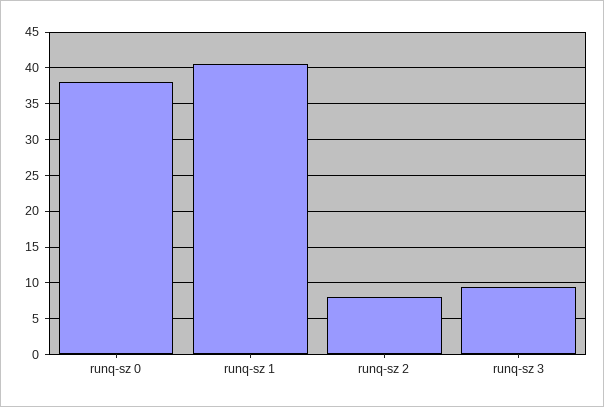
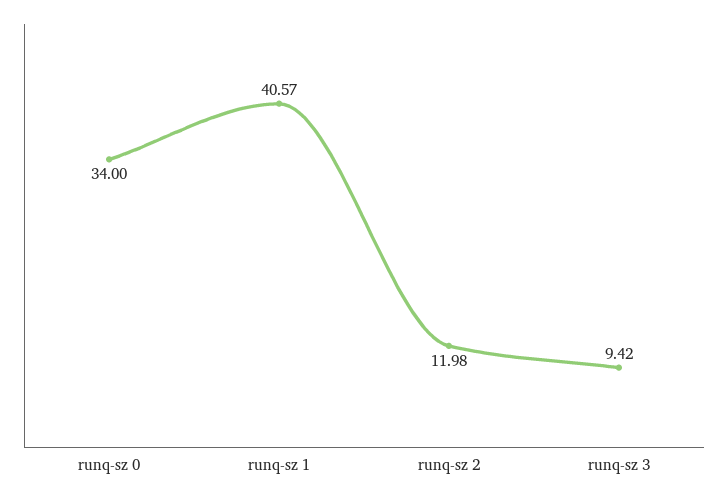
runq-sz 0: 38 -> 34
runq-sz 2: 8 -> 11.98

